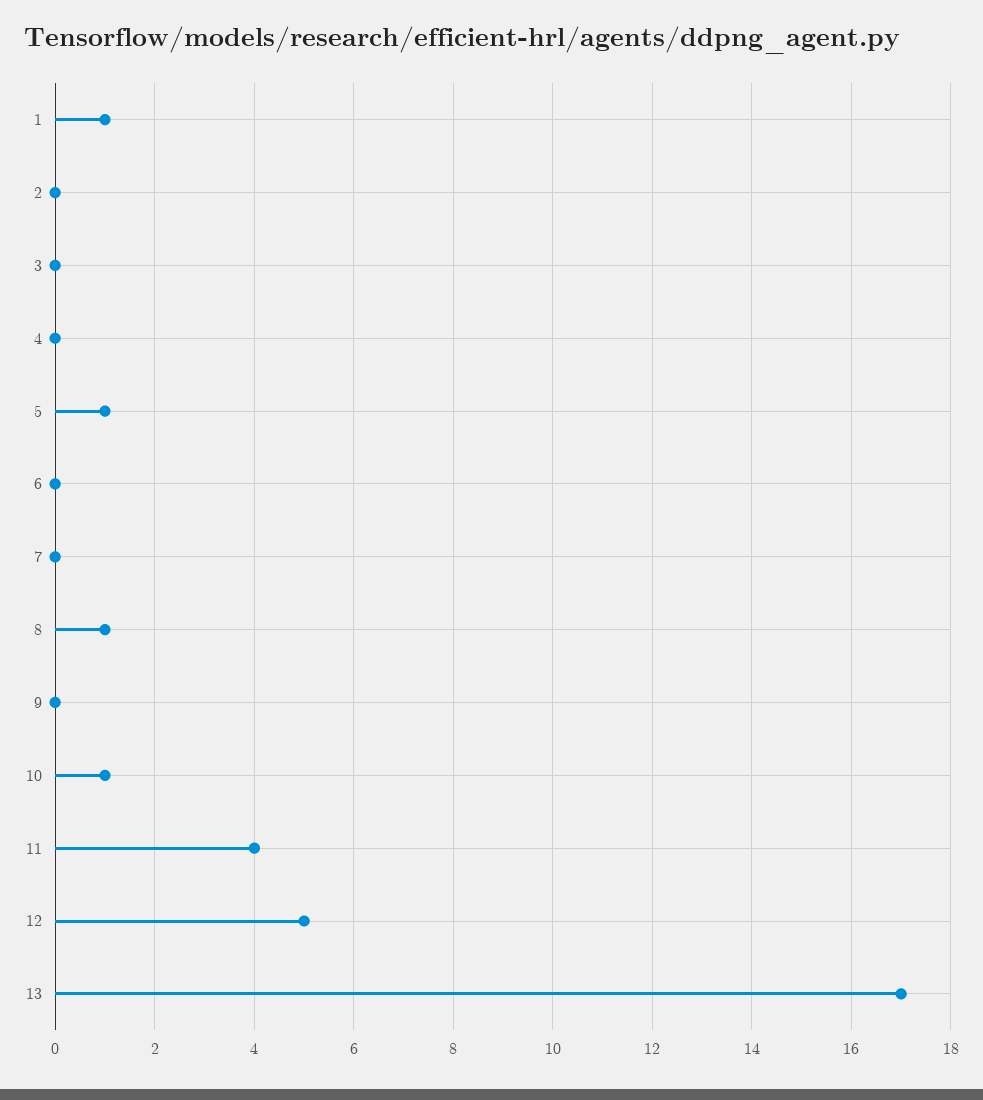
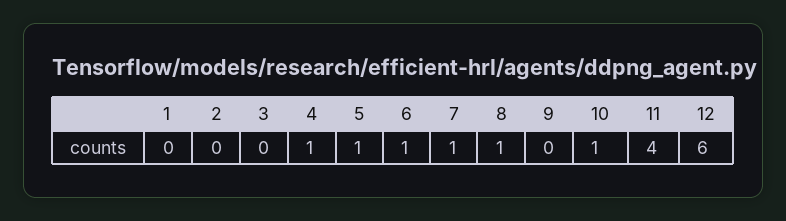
1: 1 -> 0
4: 0 -> 1
6: 0 -> 1
7: 0 -> 1
12: 5 -> 6
13: 17 -> none

